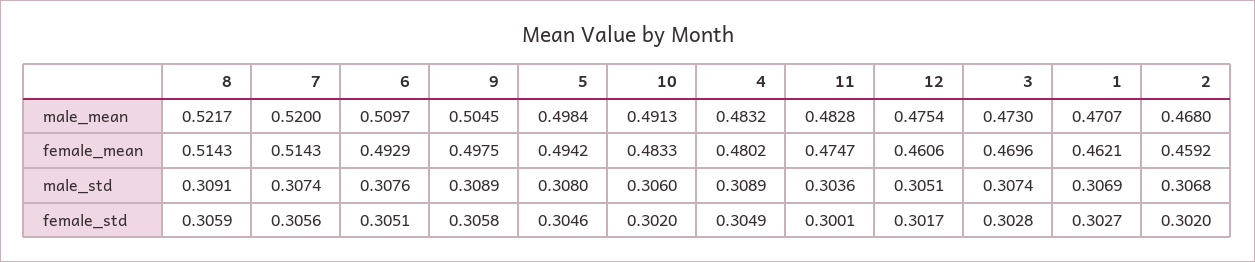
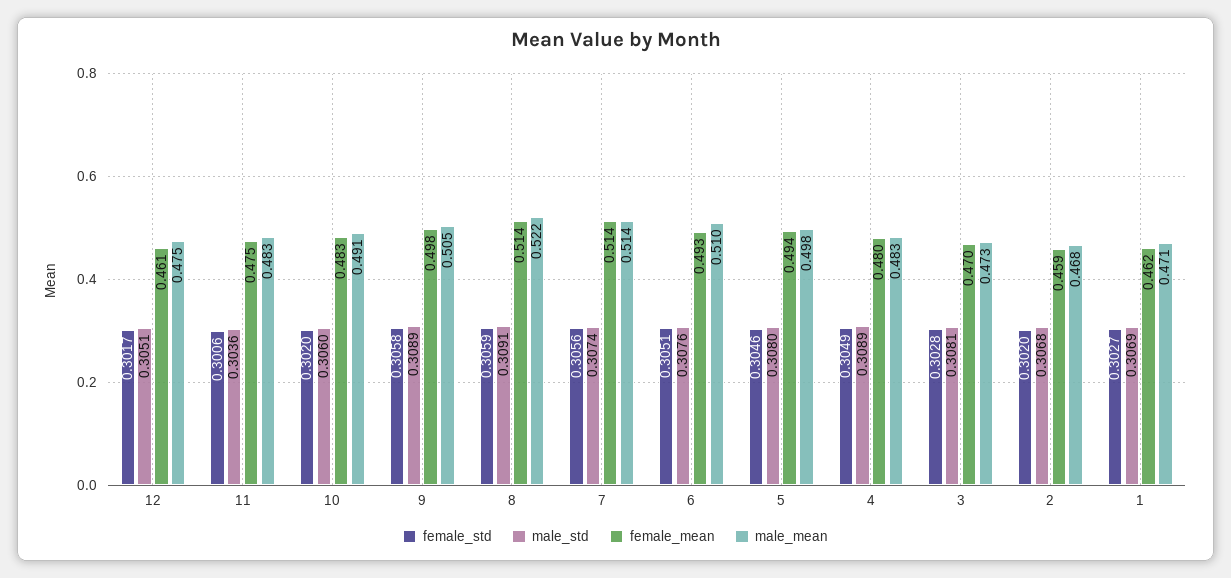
male_mean, 7: 0.52 -> 0.514
male_std, 3: 0.3074 -> 0.3081
female_std, 11: 0.3001 -> 0.3006

